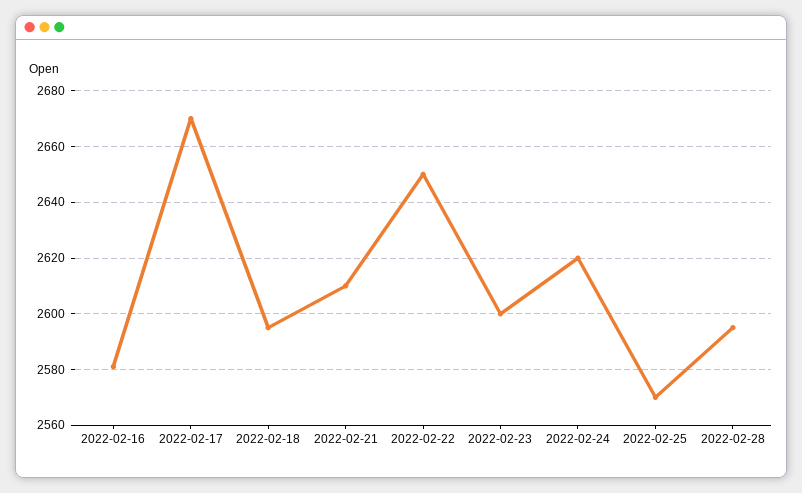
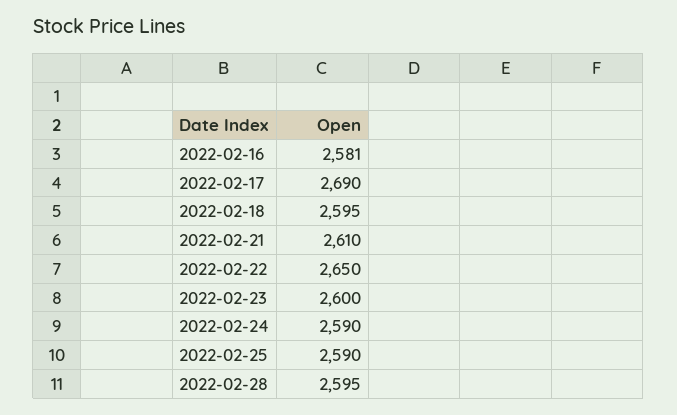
2022-02-17: 2670 -> 2690
2022-02-24: 2620 -> 2590
2022-02-25: 2570 -> 2590

